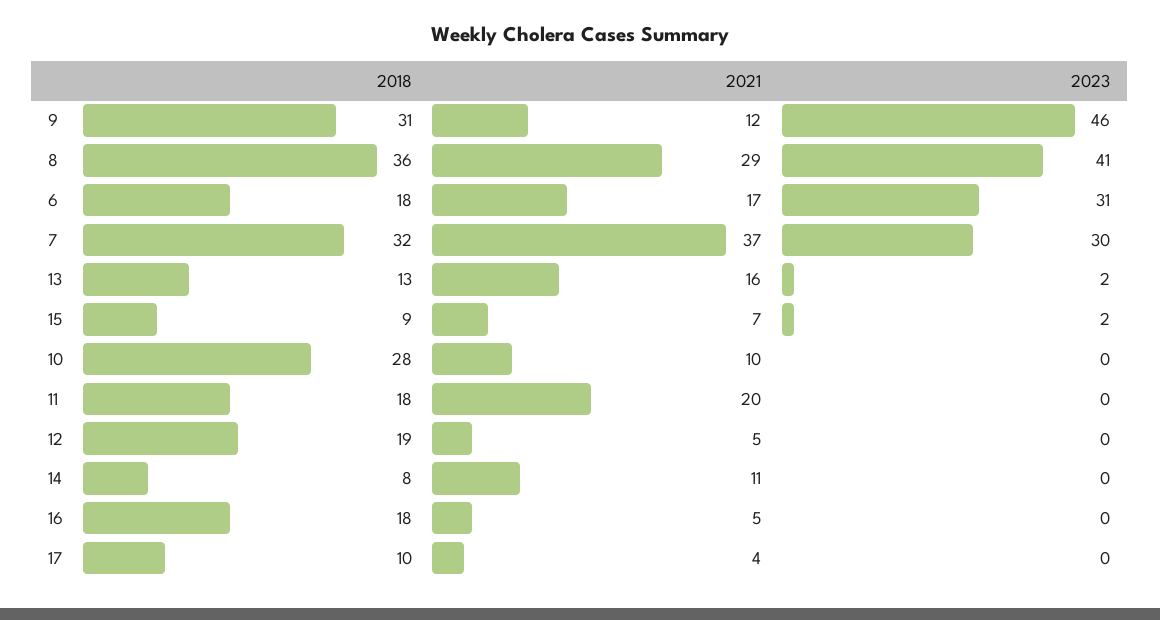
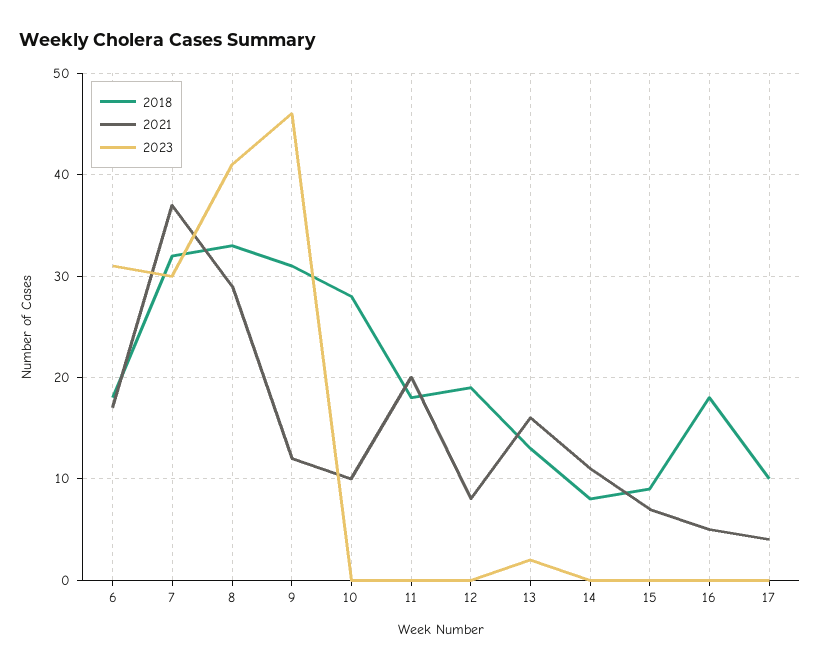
2018, 8: 36 -> 33
2023, 15: 2 -> 0
2021, 12: 5 -> 8

